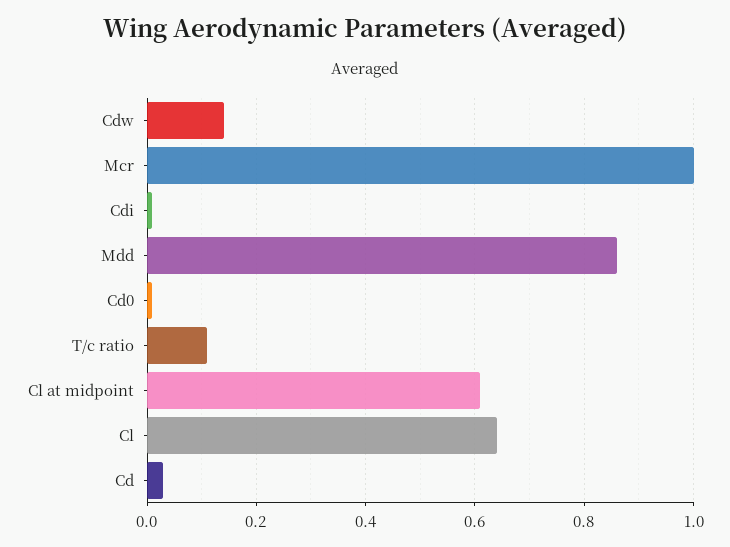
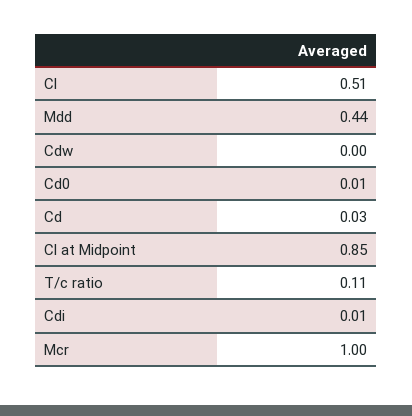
Cdw: 0.15 -> 0
Mdd: 0.85 -> 0.44
Cl at midpoint: 0.6 -> 0.85
Cl: 0.65 -> 0.51

